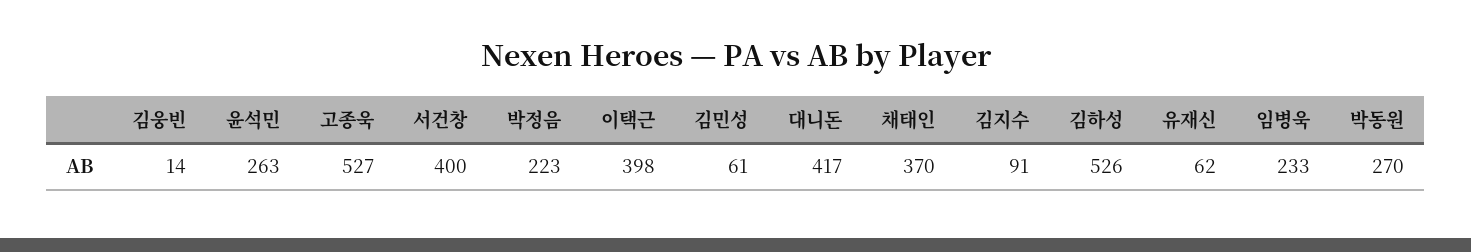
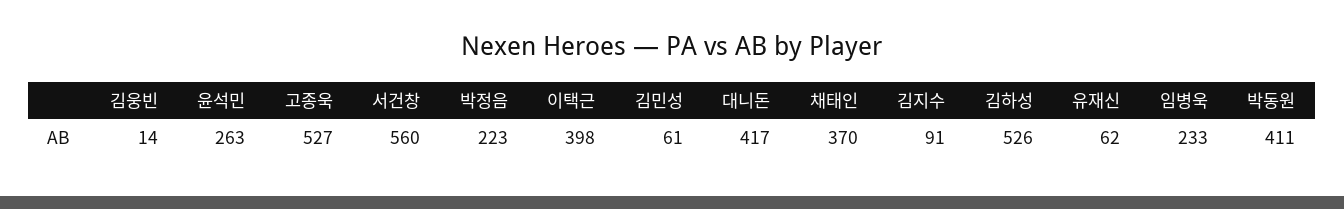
서건창: 400 -> 560
박동원: 270 -> 411

